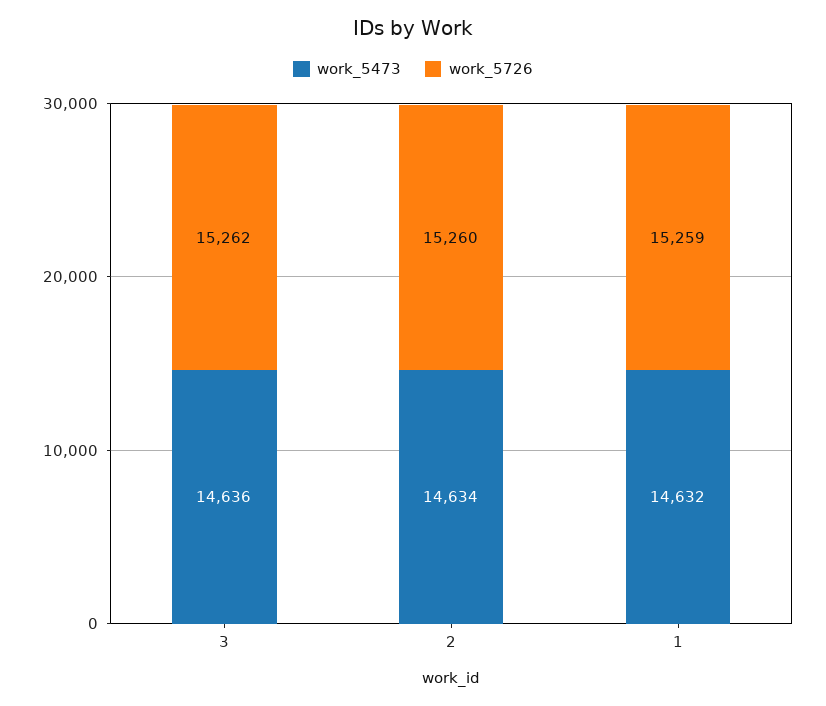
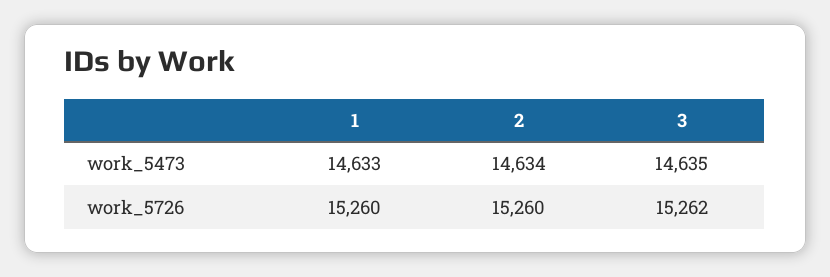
work_5473, 3: 14636 -> 14635
work_5473, 1: 14632 -> 14633
work_5726, 1: 15259 -> 15260

